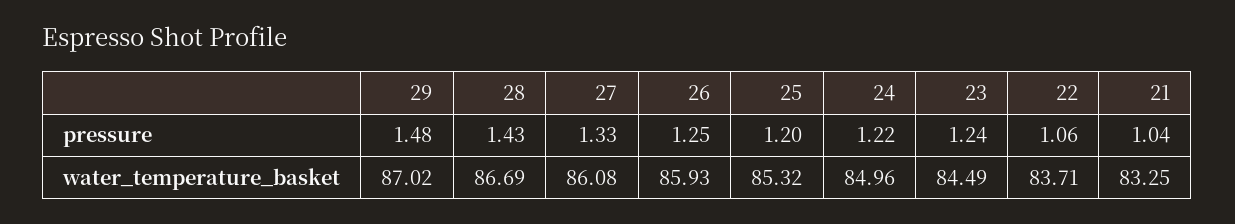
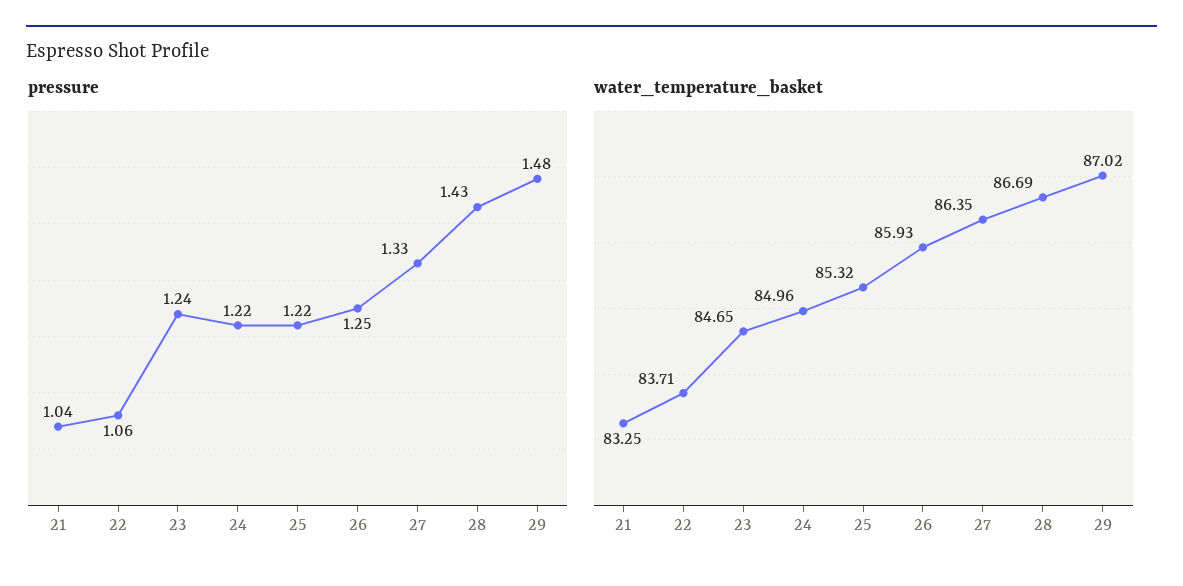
pressure, 25: 1.2 -> 1.22
water_temperature_basket, 27: 86.08 -> 86.35
water_temperature_basket, 23: 84.49 -> 84.65

